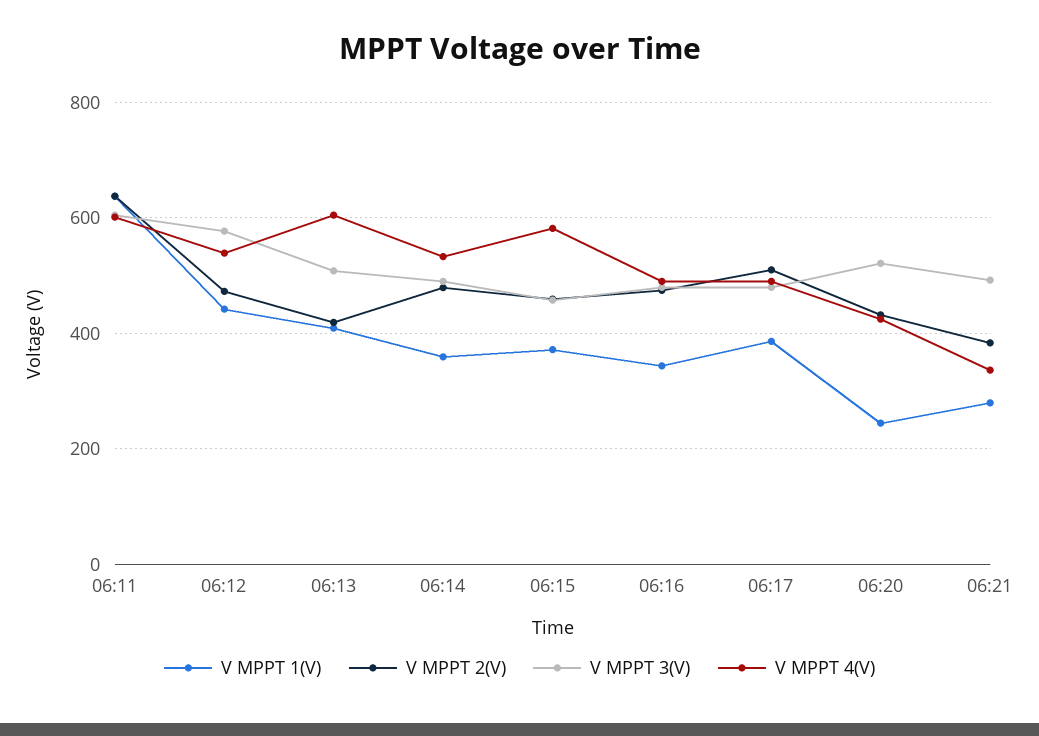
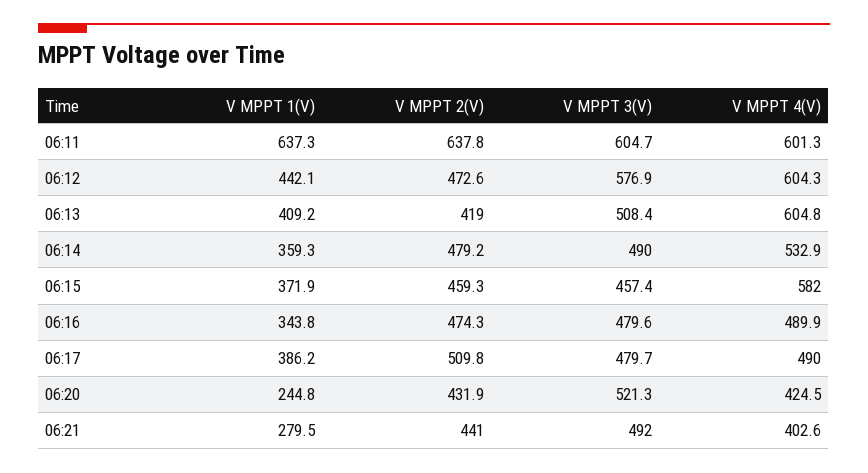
V MPPT 4(V), 06:12: 540 -> 604.3
V MPPT 2(V), 06:21: 380 -> 441
V MPPT 4(V), 06:21: 340 -> 402.6

